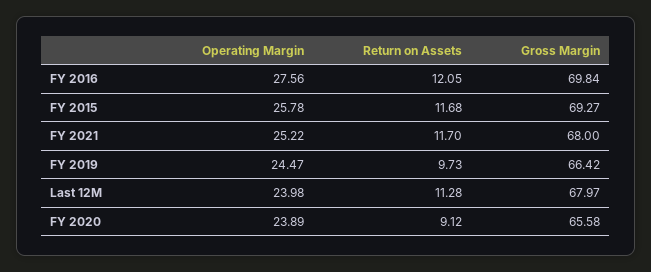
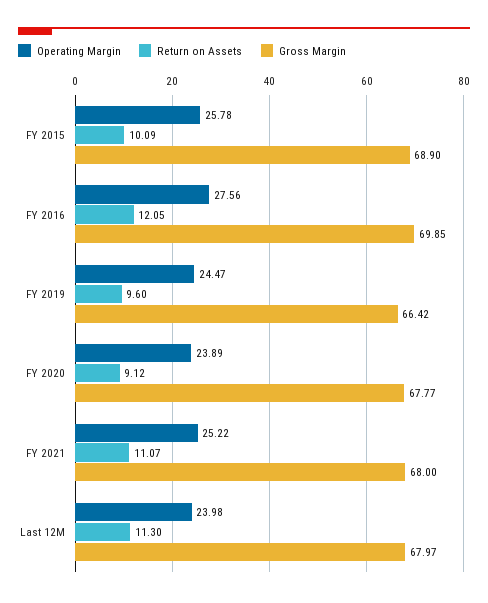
Gross Margin, FY 2016: 69.84 -> 69.85
Return on Assets, FY 2015: 11.68 -> 10.09
Gross Margin, FY 2015: 69.27 -> 68.9
Return on Assets, FY 2021: 11.7 -> 11.07
Return on Assets, FY 2019: 9.73 -> 9.6
Return on Assets, Last 12M: 11.28 -> 11.3
Gross Margin, FY 2020: 65.58 -> 67.77

